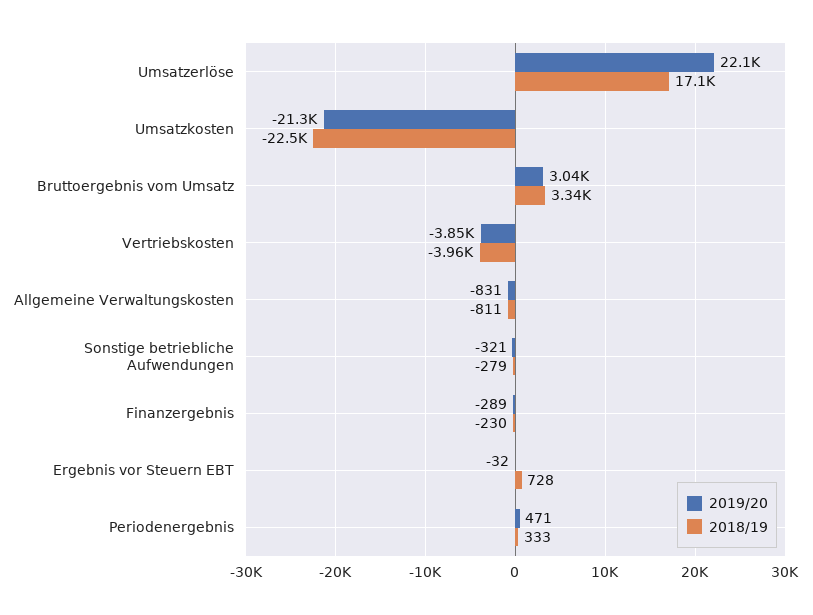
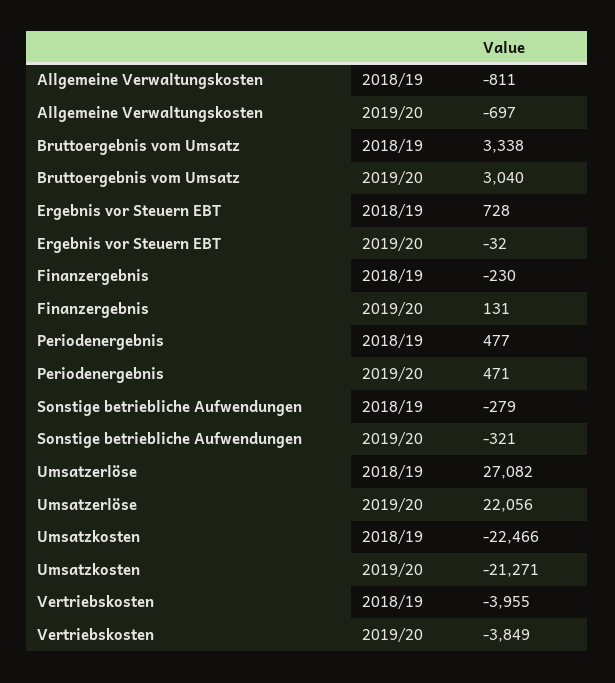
2018/19, Umsatzerlöse: 17100 -> 27082
2019/20, Allgemeine Verwaltungskosten: -831 -> -697
2019/20, Finanzergebnis: -289 -> 131
2018/19, Periodenergebnis: 333 -> 477

